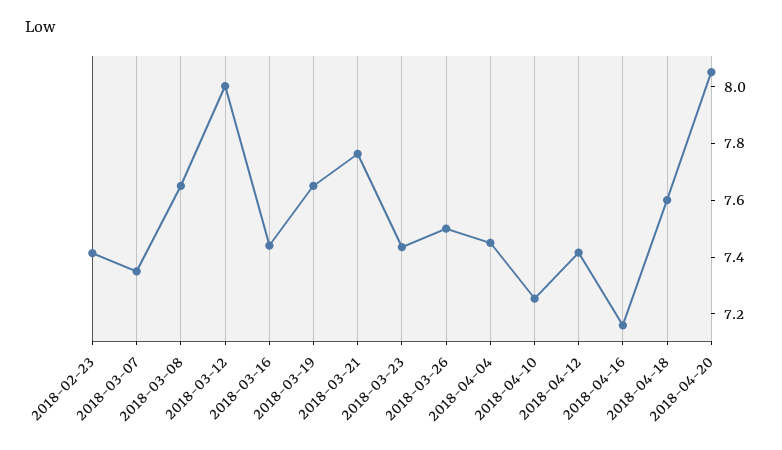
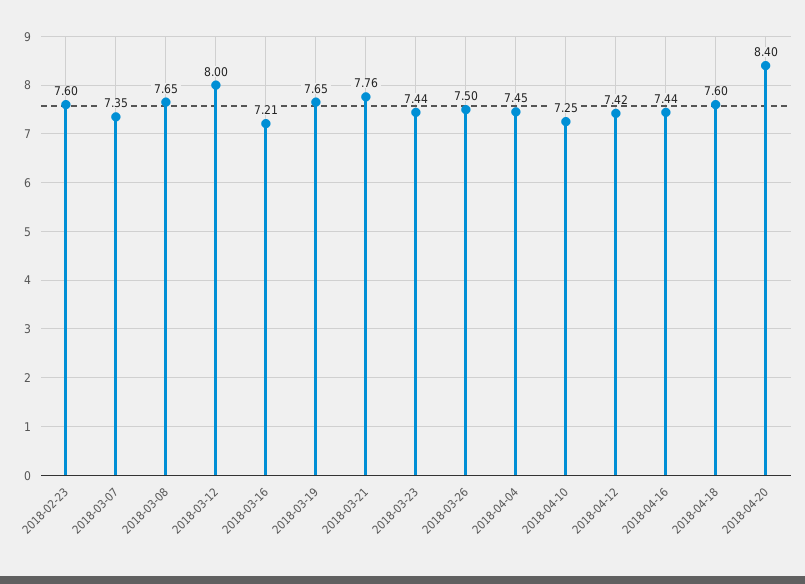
2018-02-23: 7.4 -> 7.6
2018-03-16: 7.45 -> 7.21
2018-04-16: 7.15 -> 7.44
2018-04-20: 8.05 -> 8.4

